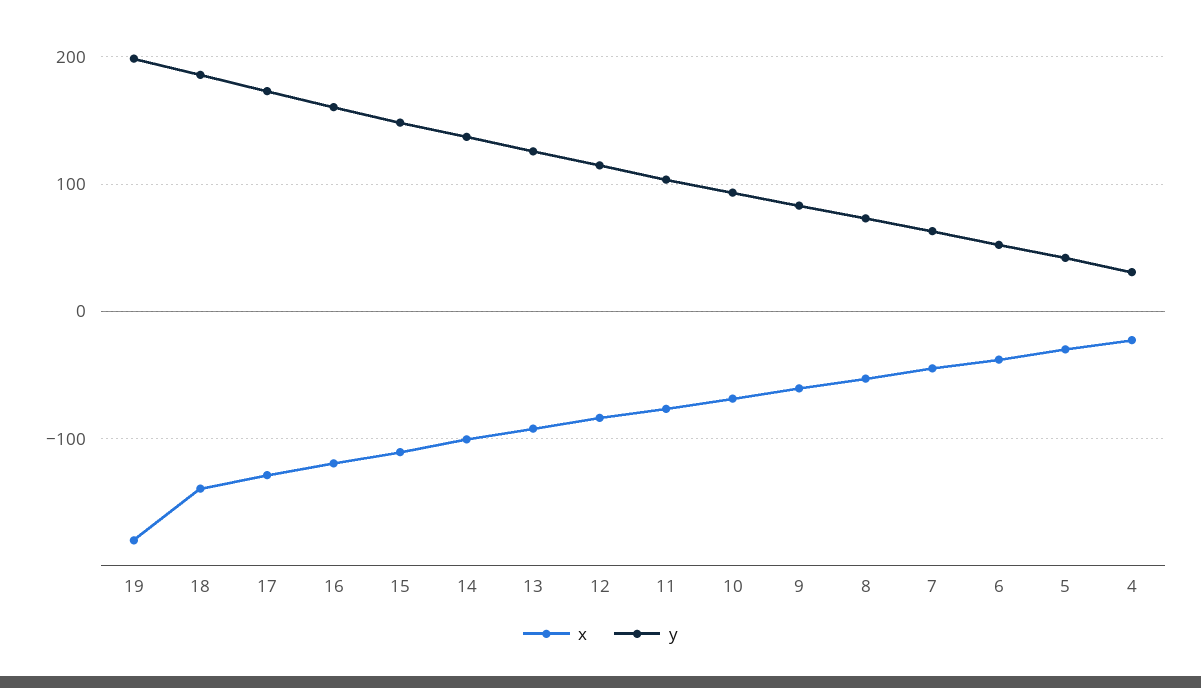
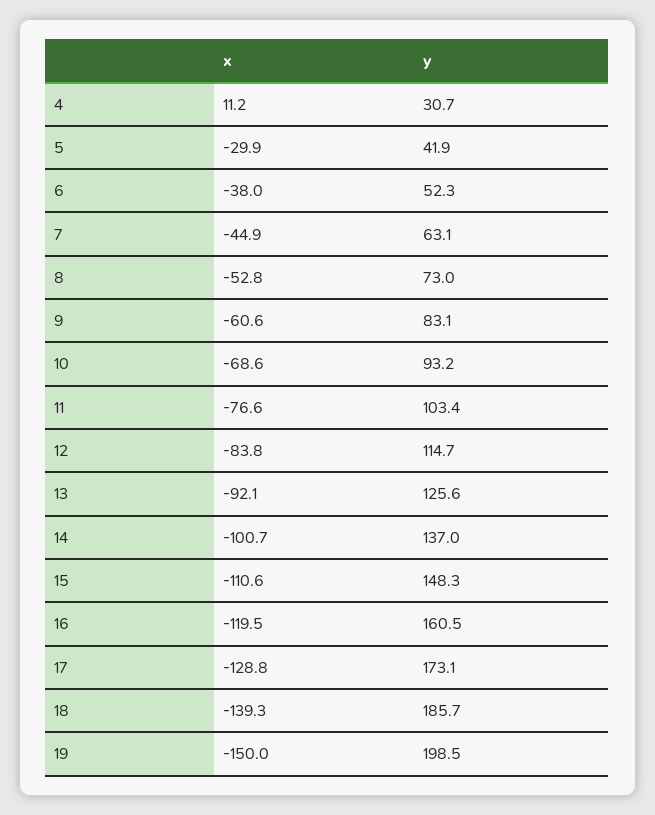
x, 19: -180 -> -150
x, 4: -20 -> 11.2

